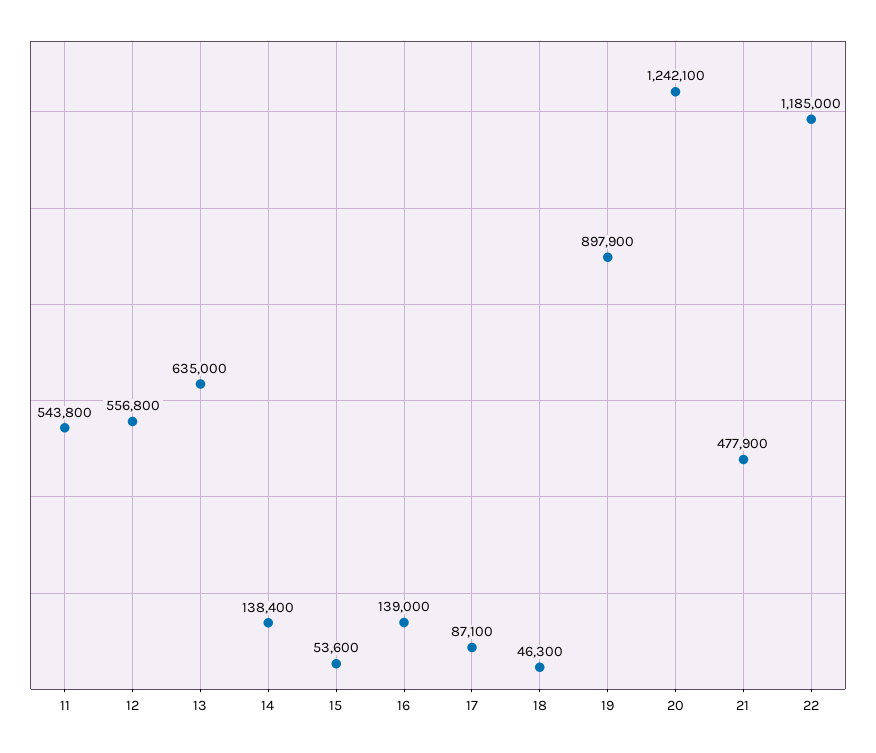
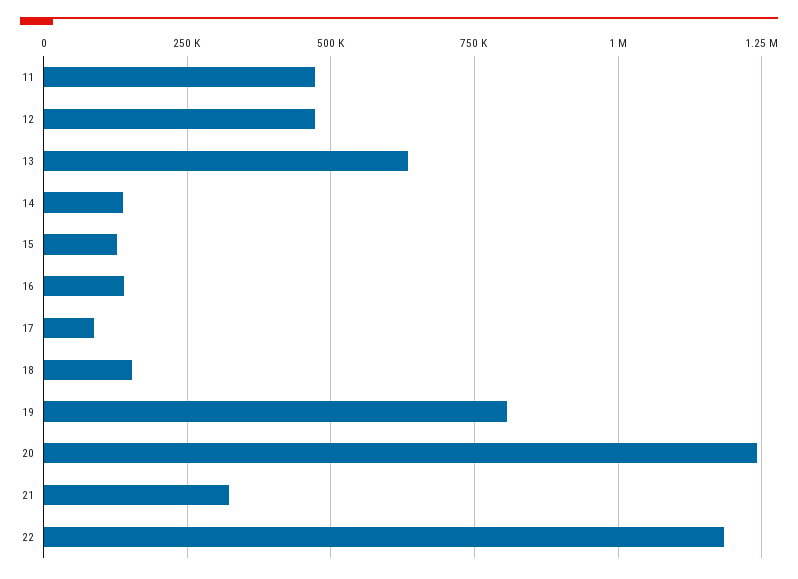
11: 543800 -> 475000
12: 556800 -> 475000
15: 53600 -> 125000
18: 46300 -> 150000
19: 897900 -> 800000
21: 477900 -> 325000

